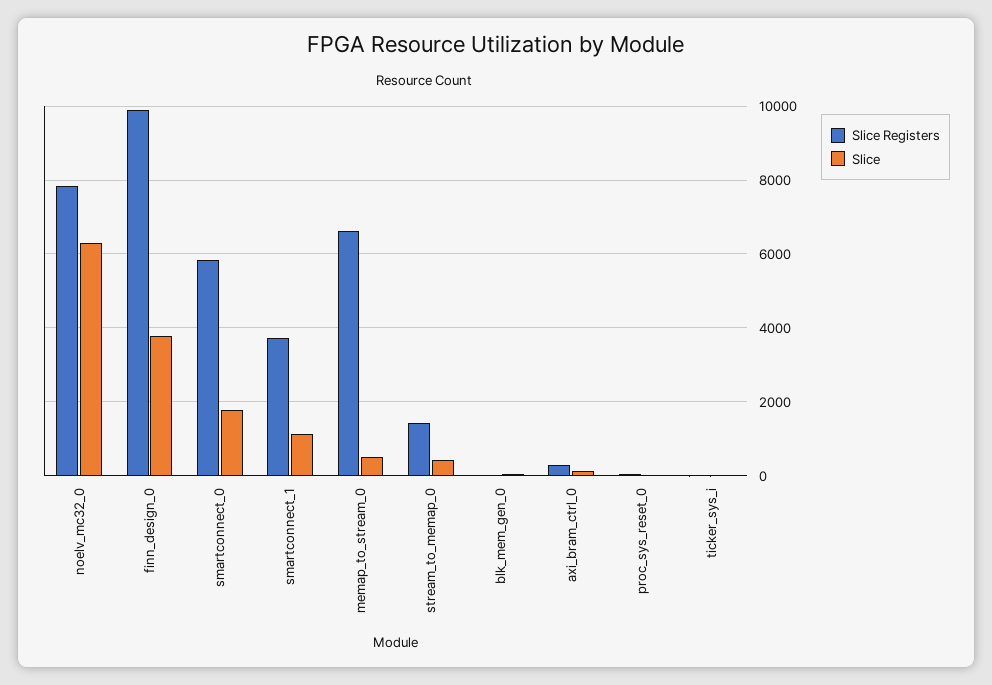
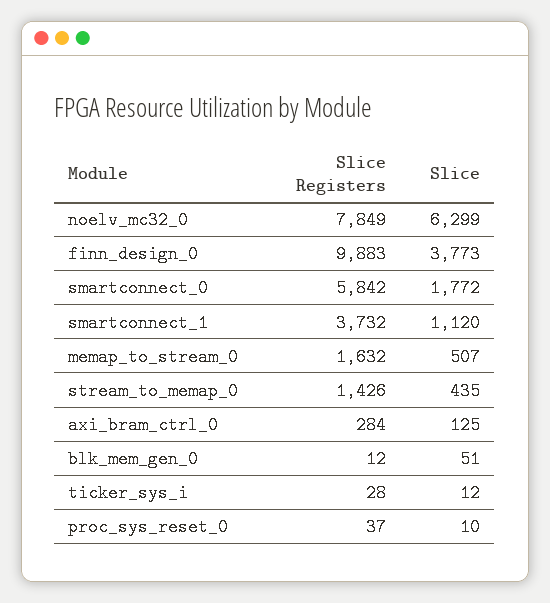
Slice Registers, memap_to_stream_0: 6600 -> 1632

